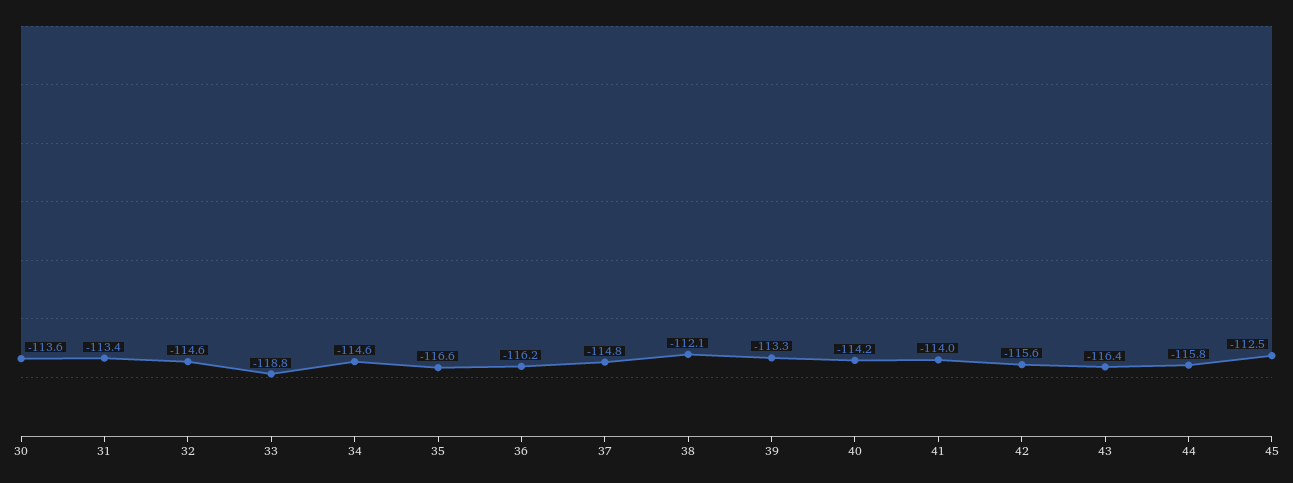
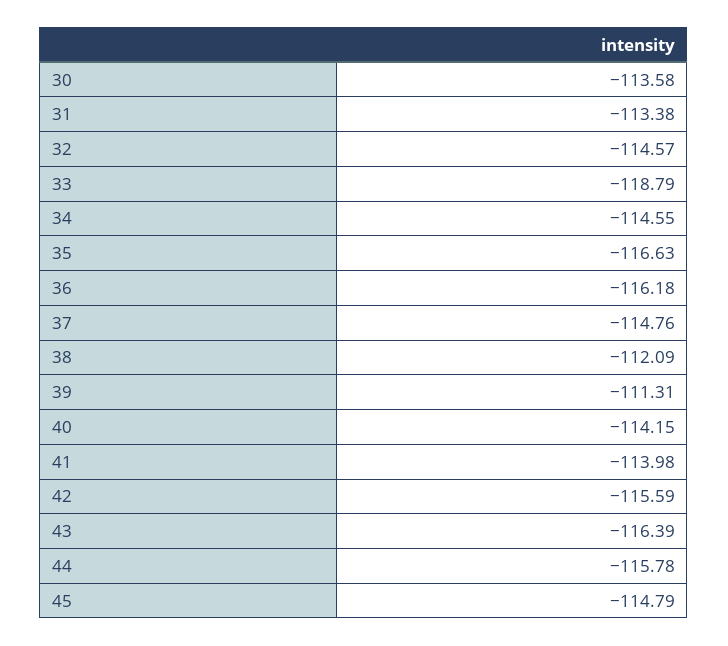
39: -113.3 -> -111.31
45: -112.5 -> -114.79

